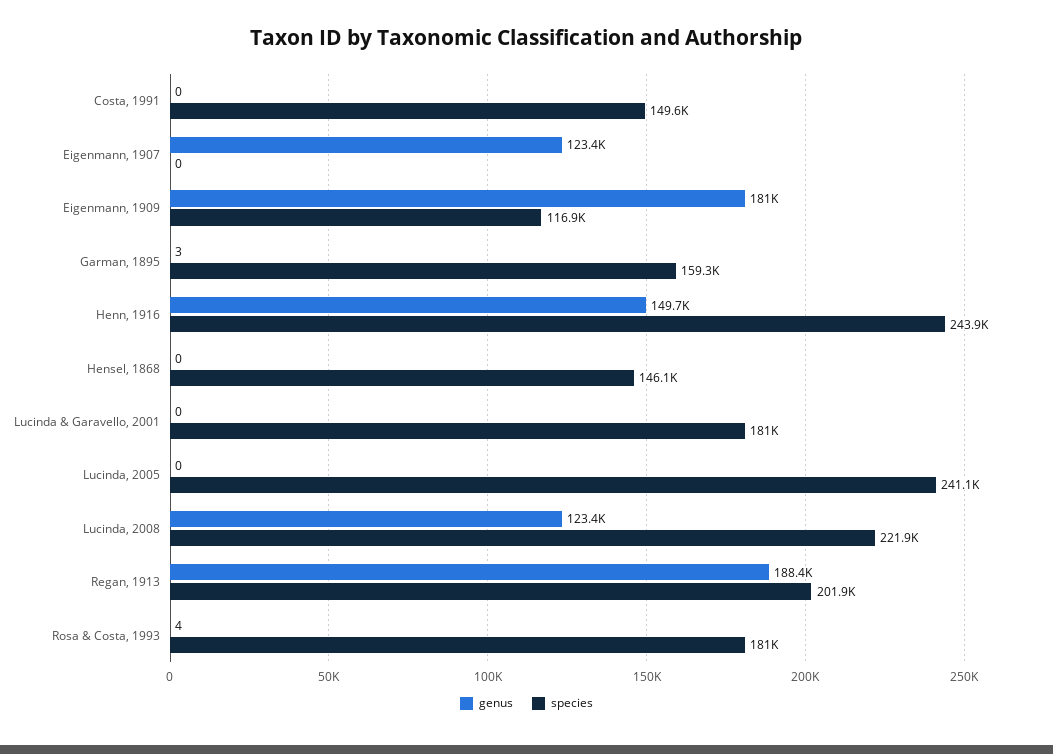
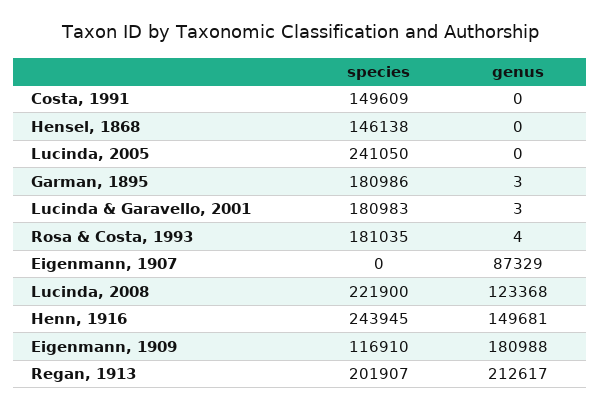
genus, Eigenmann, 1907: 123400 -> 87329
species, Garman, 1895: 159300 -> 180986
genus, Lucinda & Garavello, 2001: 0 -> 3
genus, Regan, 1913: 188400 -> 212617

